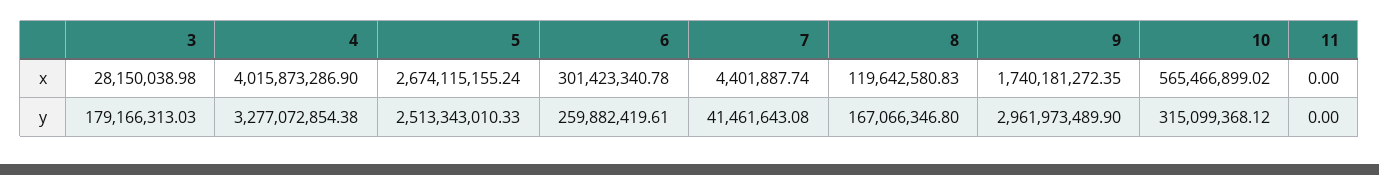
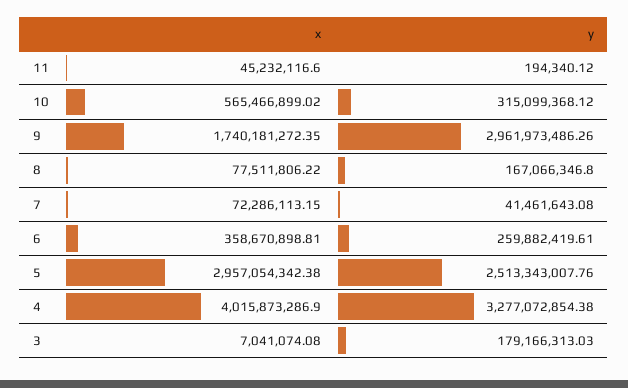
3, x: 28150038.98 -> 7041074.08
5, x: 2674115155.24 -> 2957054342.38
6, x: 301423340.78 -> 358670898.81
7, x: 4401887.74 -> 72286113.15
8, x: 119642580.83 -> 77511806.22
11, x: 0 -> 45232116.6
5, y: 2513343010.33 -> 2513343007.76
9, y: 2961973489.9 -> 2961973486.26
11, y: 0 -> 194340.12

